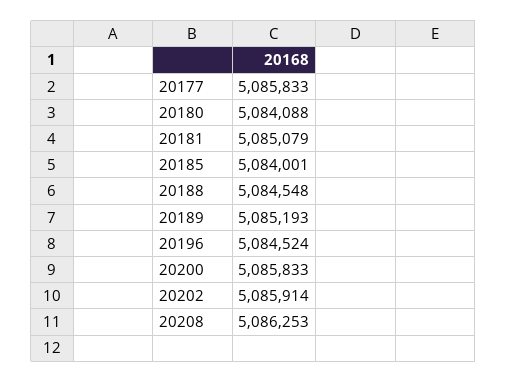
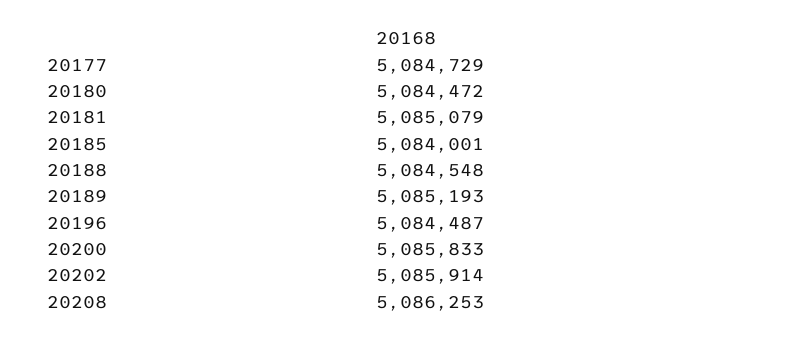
20177: 5085833 -> 5084729
20180: 5084088 -> 5084472
20196: 5084524 -> 5084487

